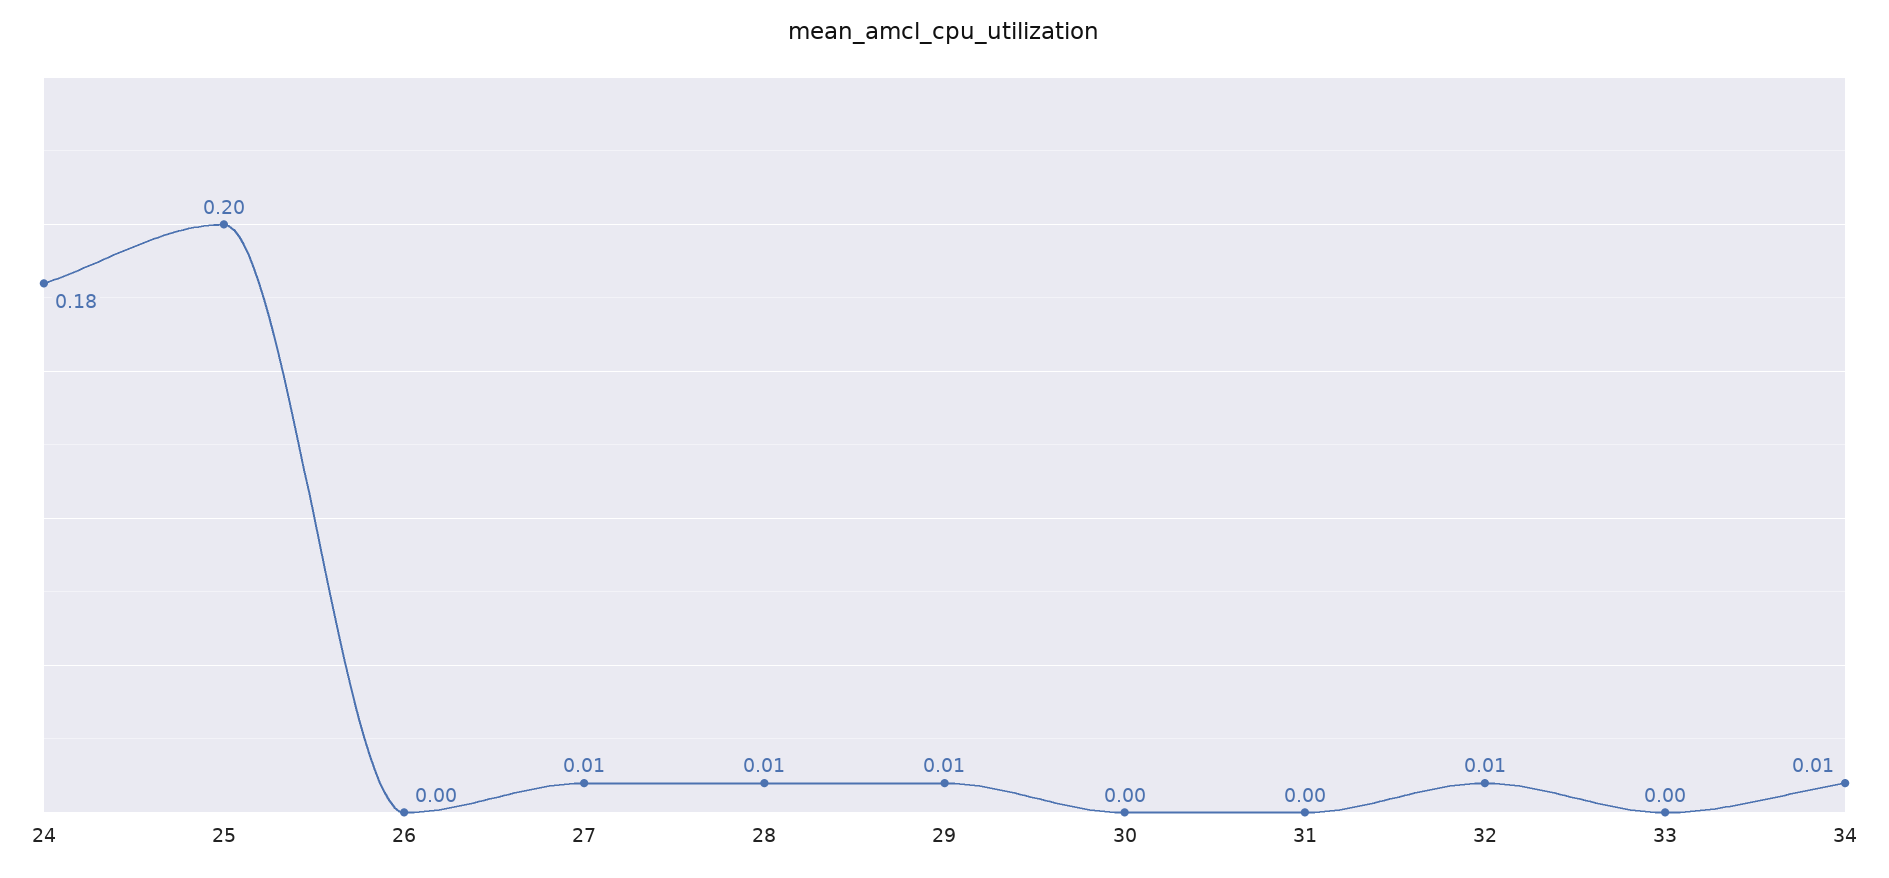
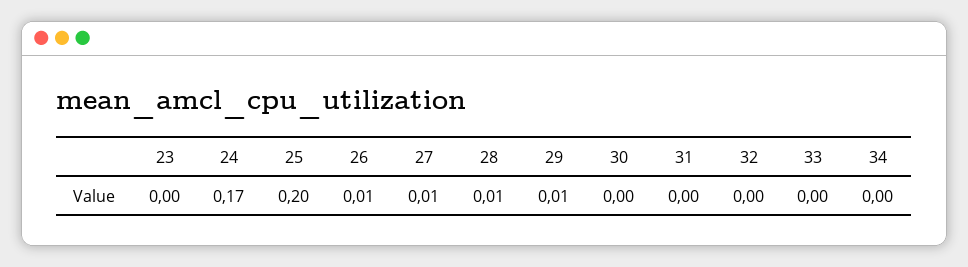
24: 0.18 -> 0.17
26: 0 -> 0.01
32: 0.01 -> 0
34: 0.01 -> 0
23: none -> 0

